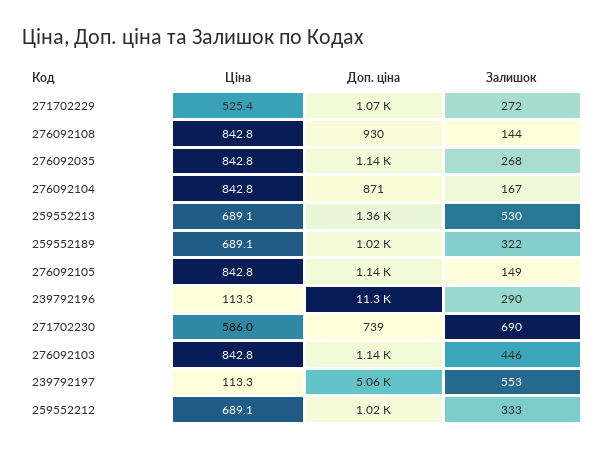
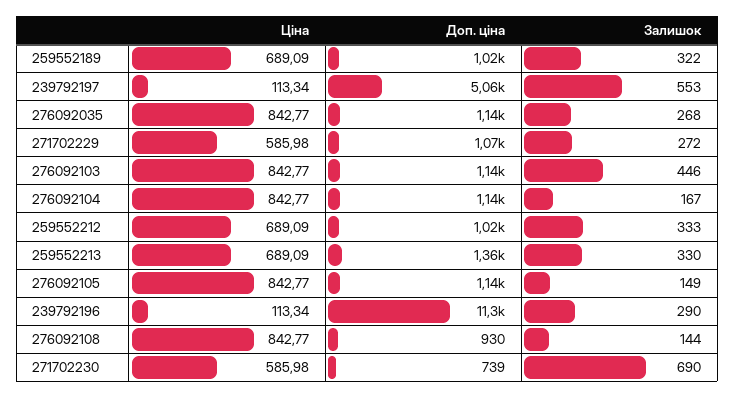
Ціна, 271702229: 525.4 -> 585.98
Доп. ціна, 276092104: 871 -> 1140
Залишок, 259552213: 530 -> 330

